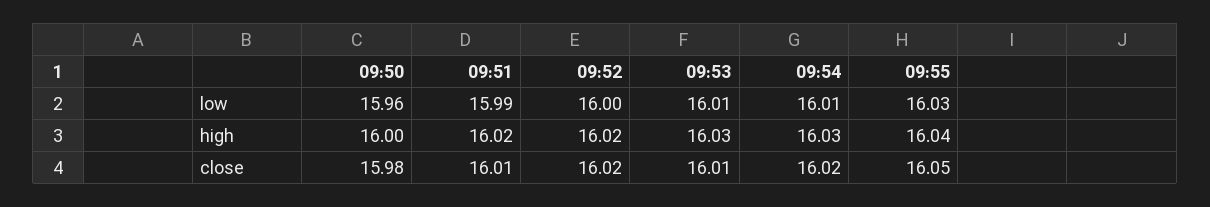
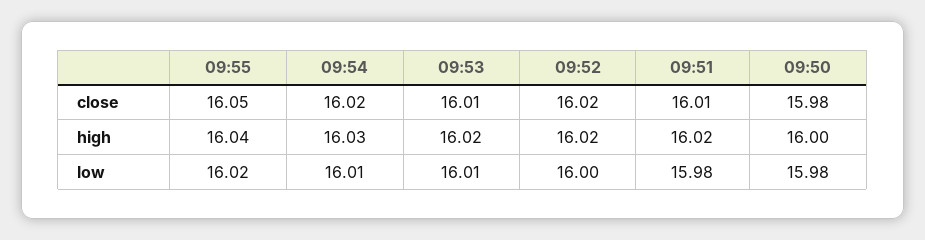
09:50, low: 15.96 -> 15.98
09:51, low: 15.99 -> 15.98
09:55, low: 16.03 -> 16.02
09:53, high: 16.03 -> 16.02

